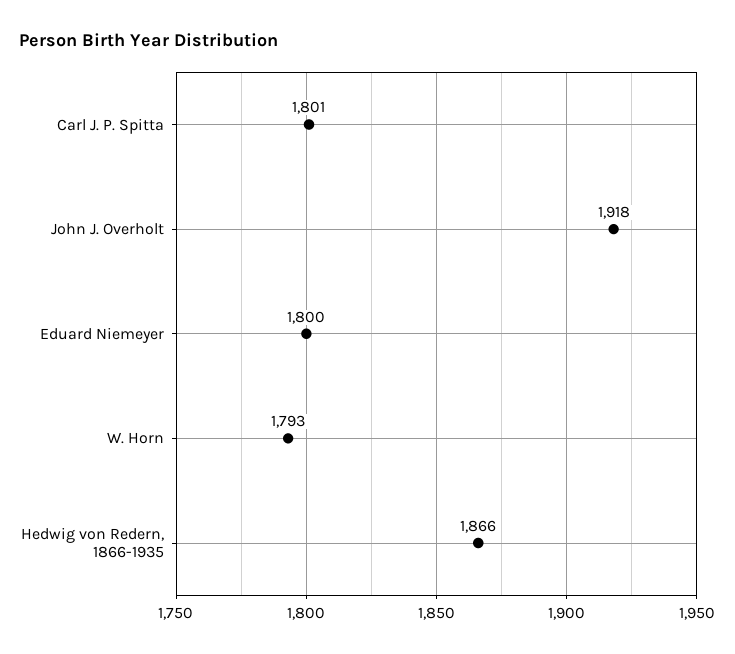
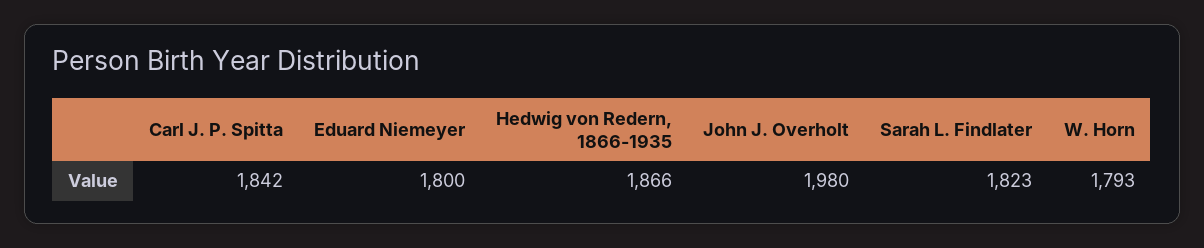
Carl J. P. Spitta: 1801 -> 1842
John J. Overholt: 1918 -> 1980
Sarah L. Findlater: none -> 1823

